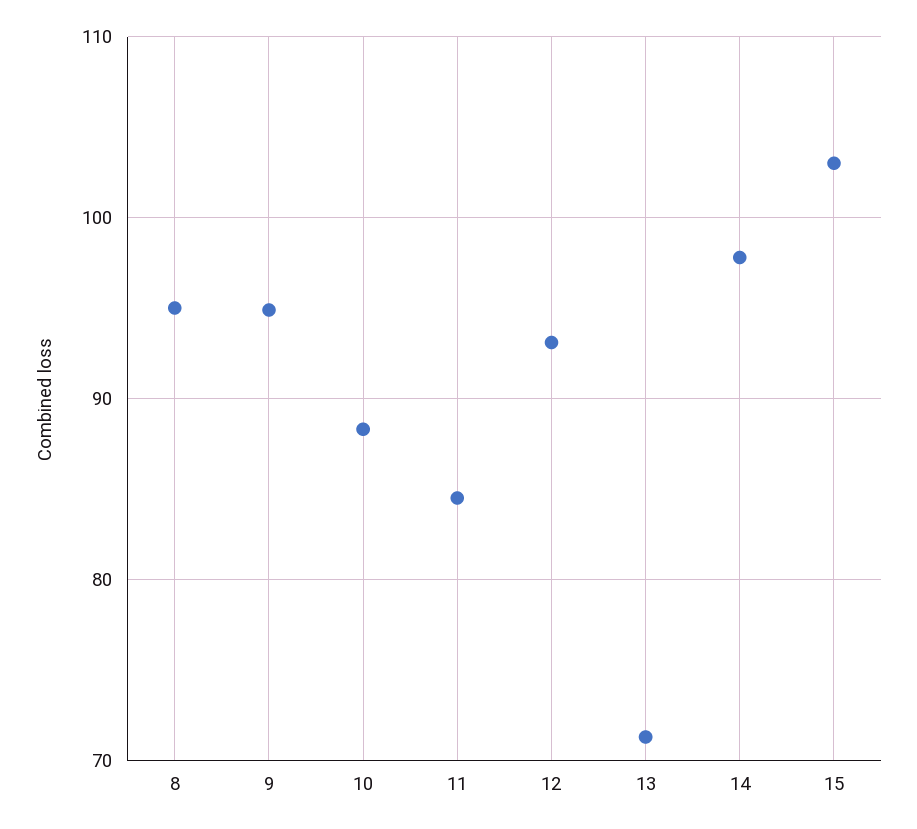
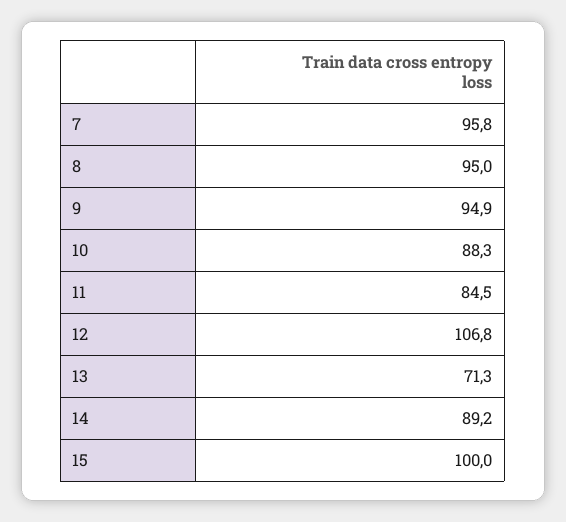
12: 93 -> 106.8
14: 98 -> 89.2
15: 103 -> 100
7: none -> 95.8

